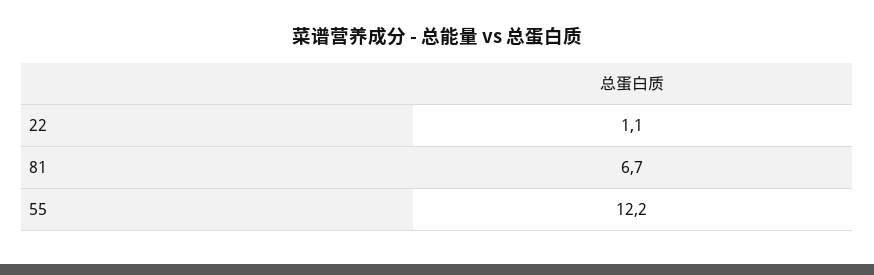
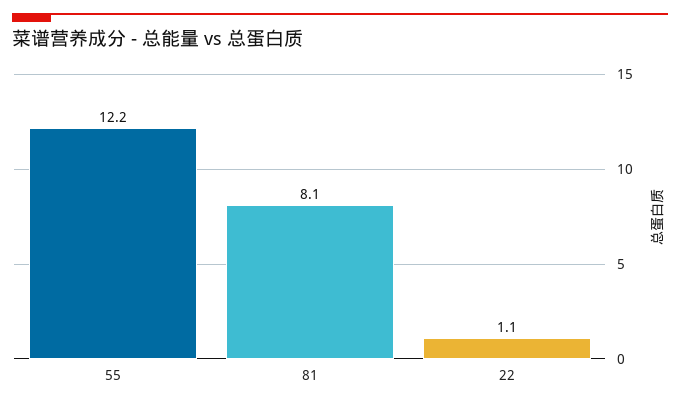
81: 6.7 -> 8.1

